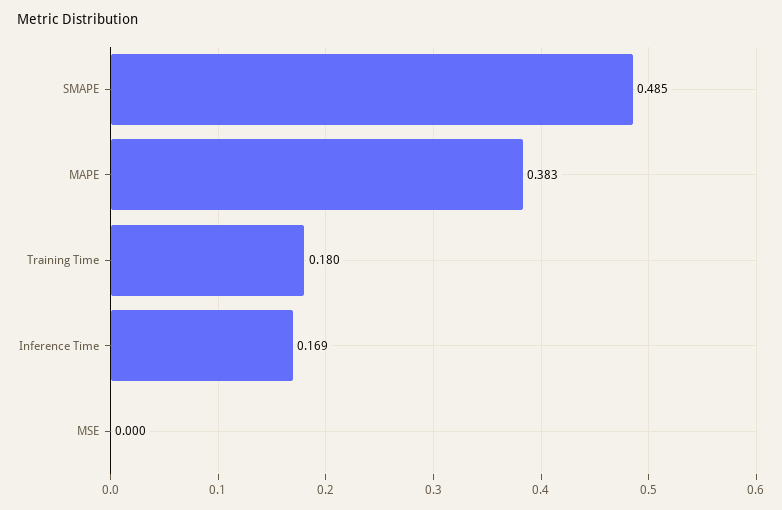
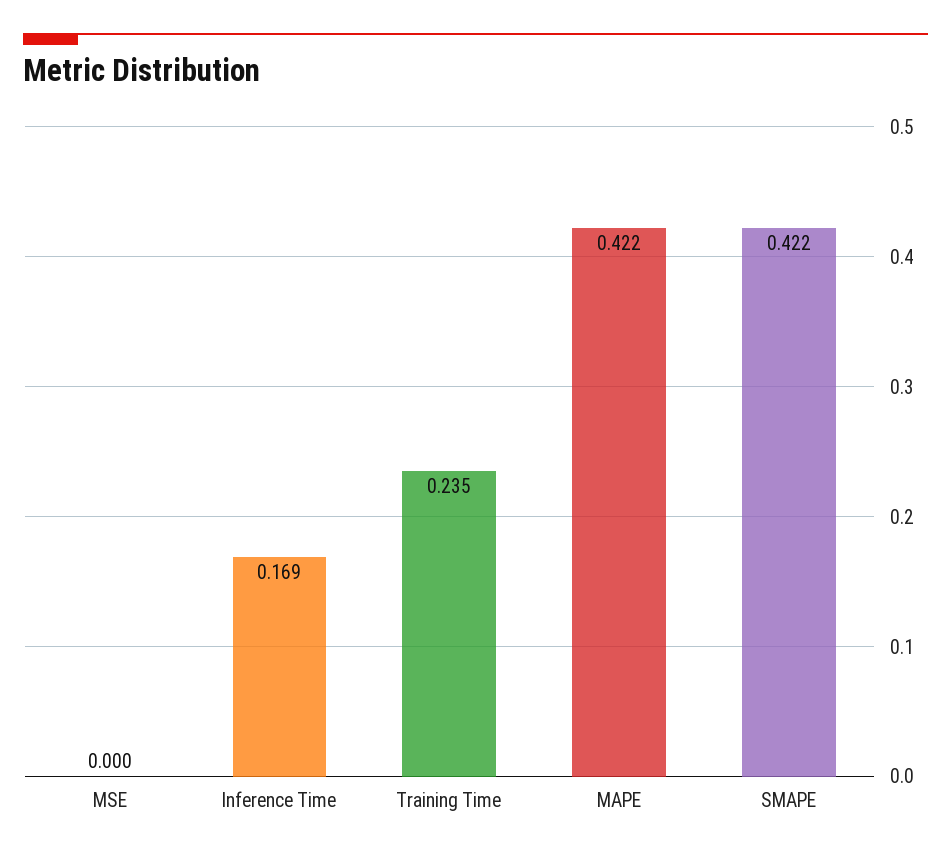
SMAPE: 0.485 -> 0.422
MAPE: 0.383 -> 0.422
Training Time: 0.18 -> 0.235

